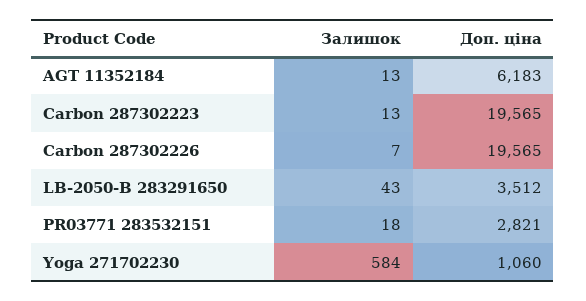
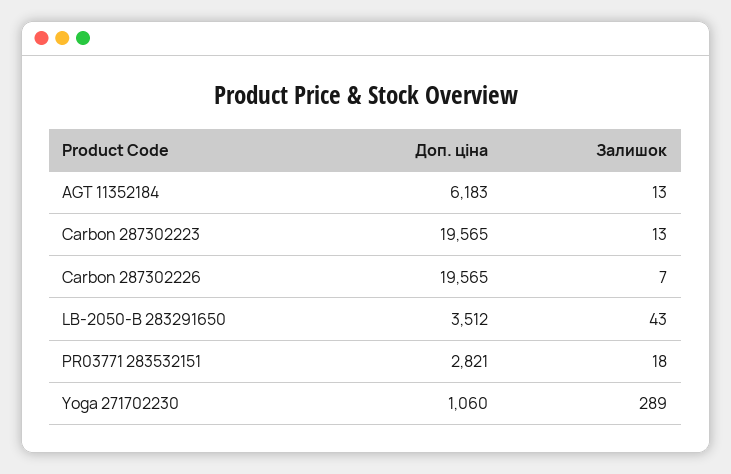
Залишок, Yoga 271702230: 584 -> 289

